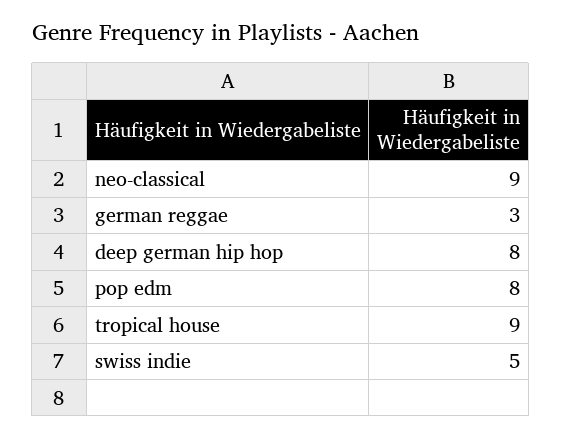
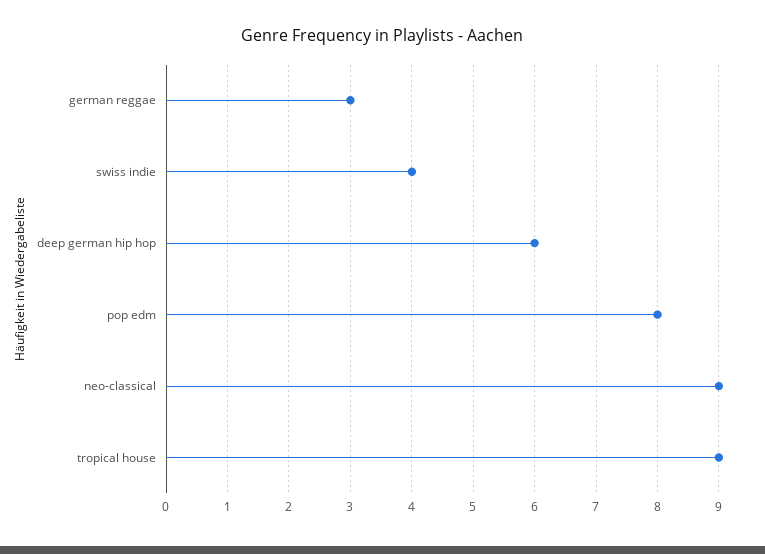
deep german hip hop: 8 -> 6
swiss indie: 5 -> 4

